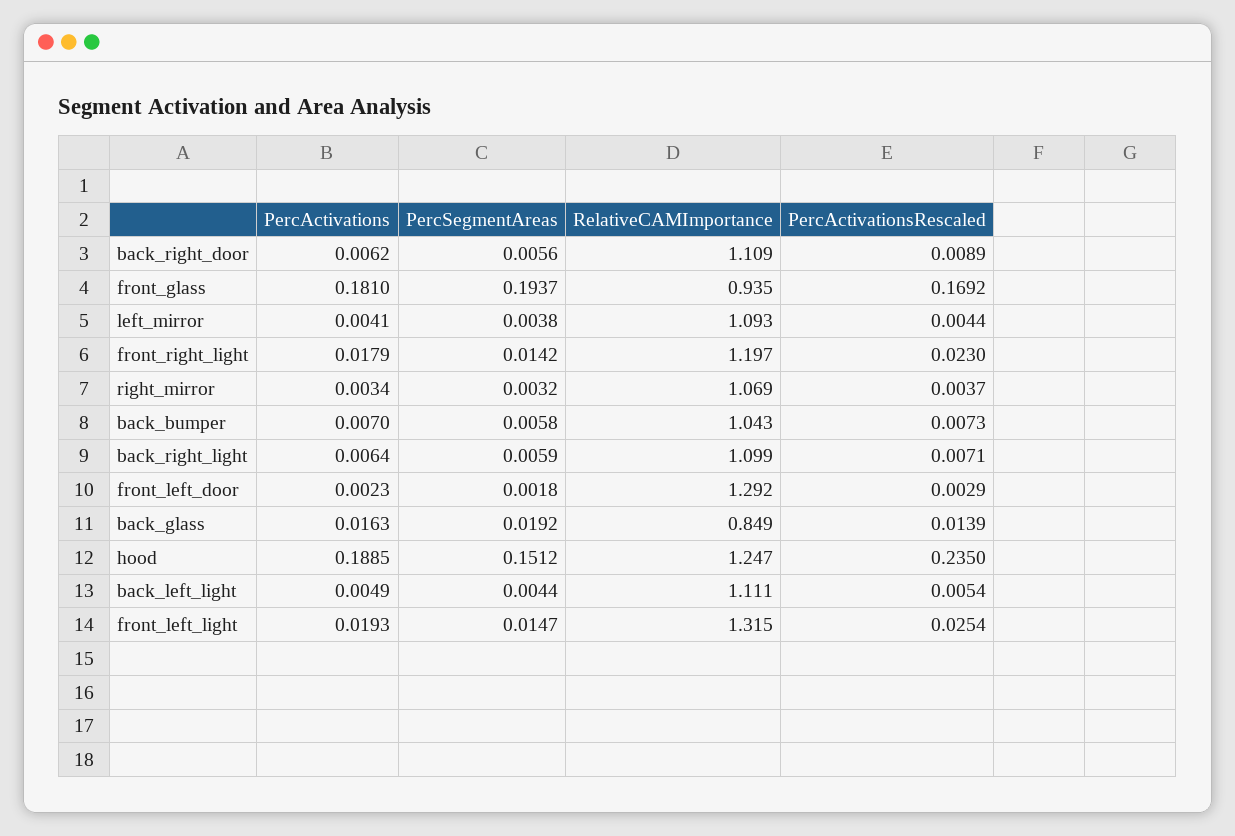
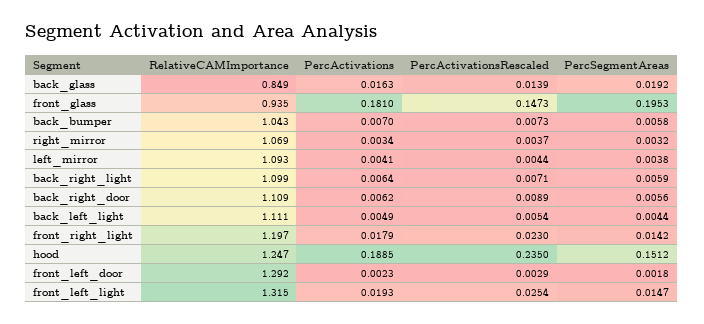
PercSegmentAreas, front_glass: 0.1937 -> 0.1953
PercActivationsRescaled, front_glass: 0.1692 -> 0.1473

